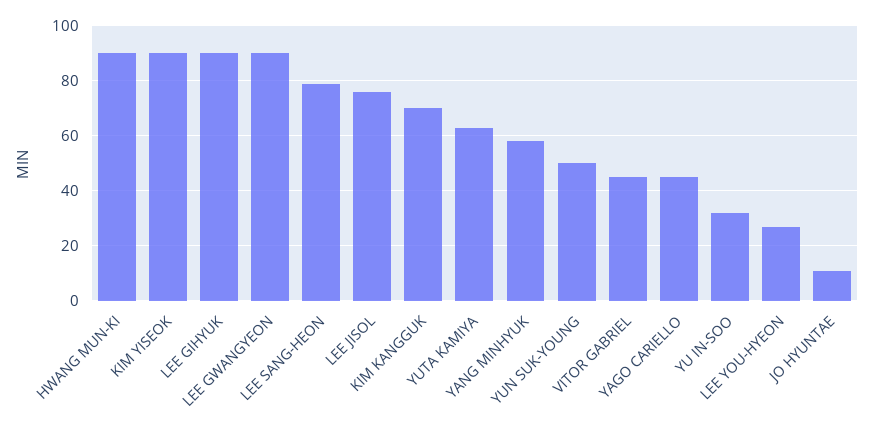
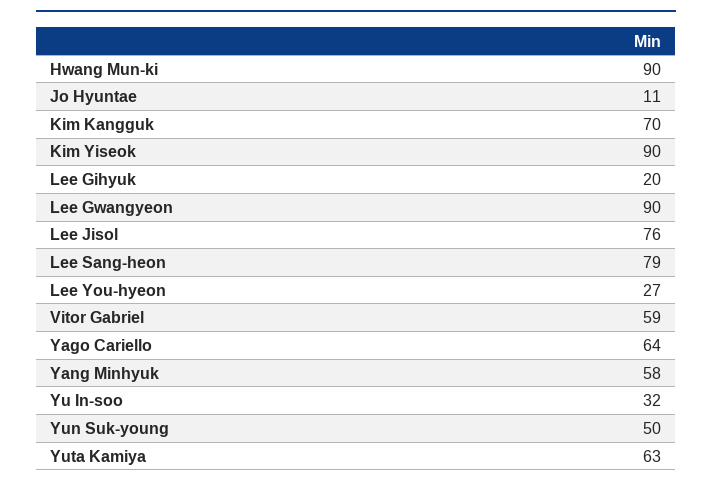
LEE GIHYUK: 90 -> 20
VITOR GABRIEL: 45 -> 59
YAGO CARIELLO: 45 -> 64

